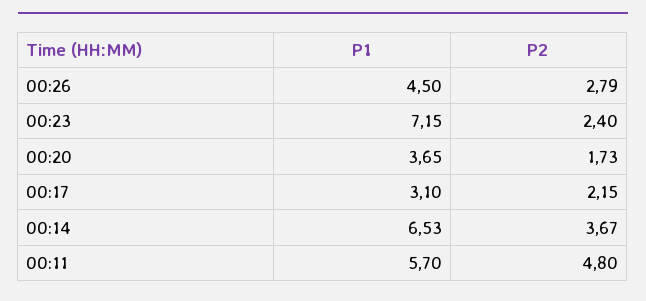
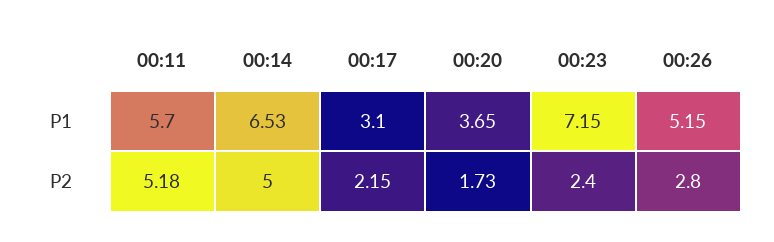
P1, 00:26: 4.5 -> 5.15
P2, 00:26: 2.79 -> 2.8
P2, 00:14: 3.67 -> 5
P2, 00:11: 4.8 -> 5.18

